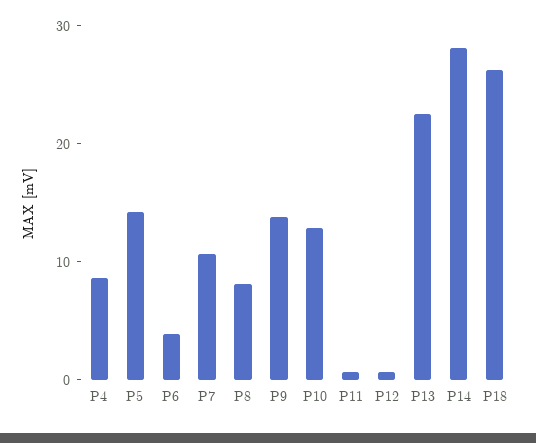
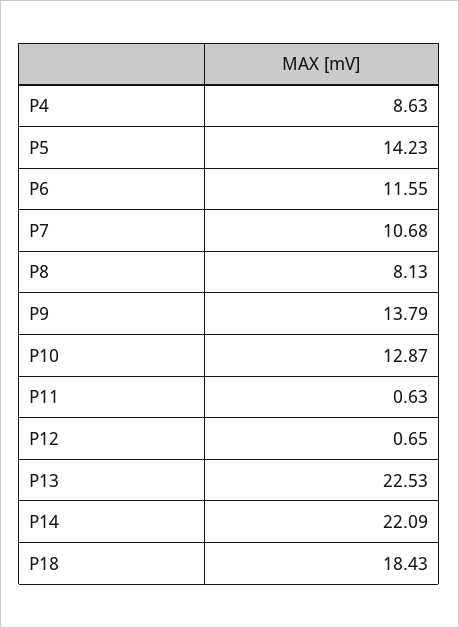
P6: 4 -> 11.55
P14: 28 -> 22.09
P18: 26 -> 18.43

